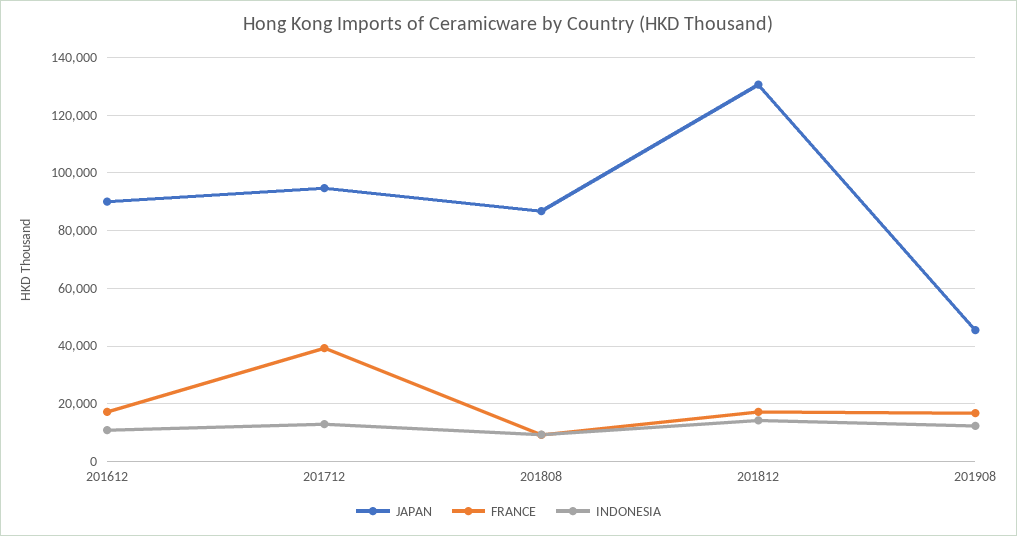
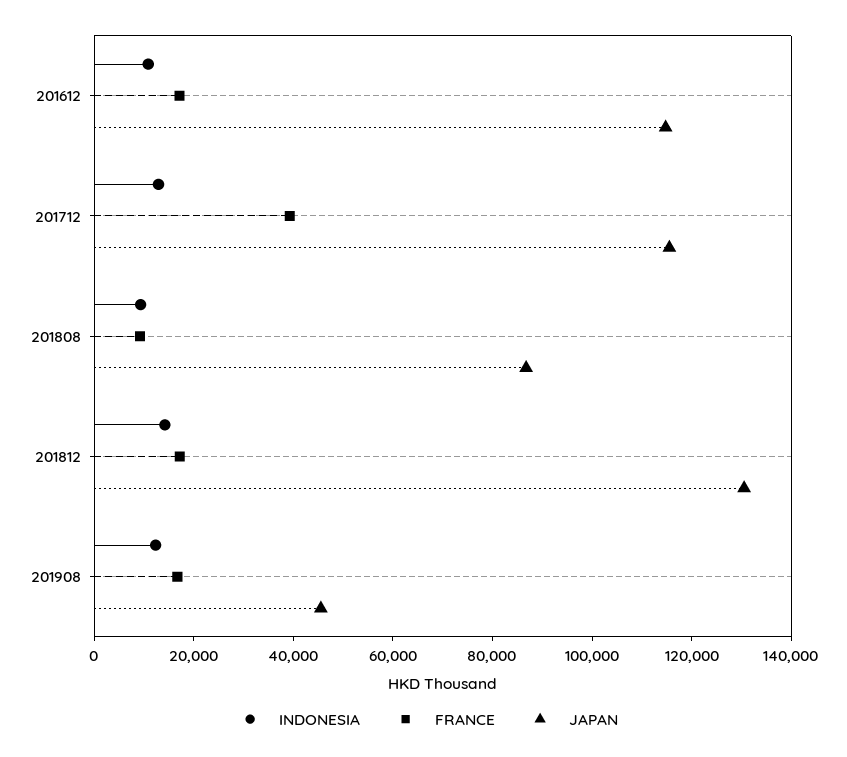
JAPAN, 201612: 90000 -> 115000
JAPAN, 201712: 95000 -> 115000

